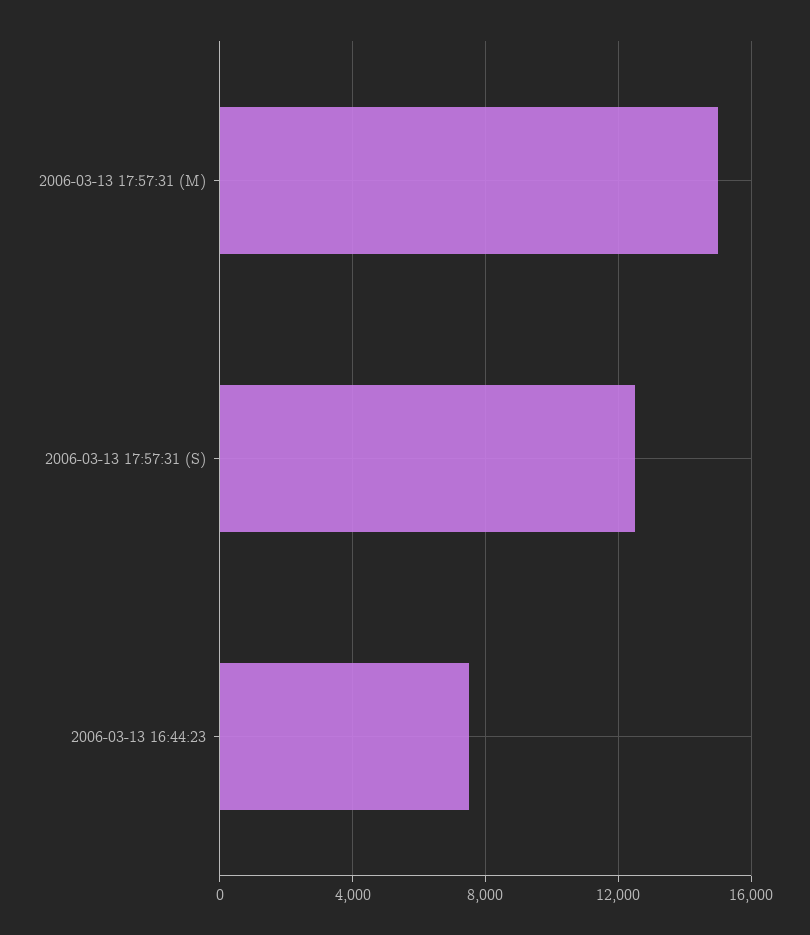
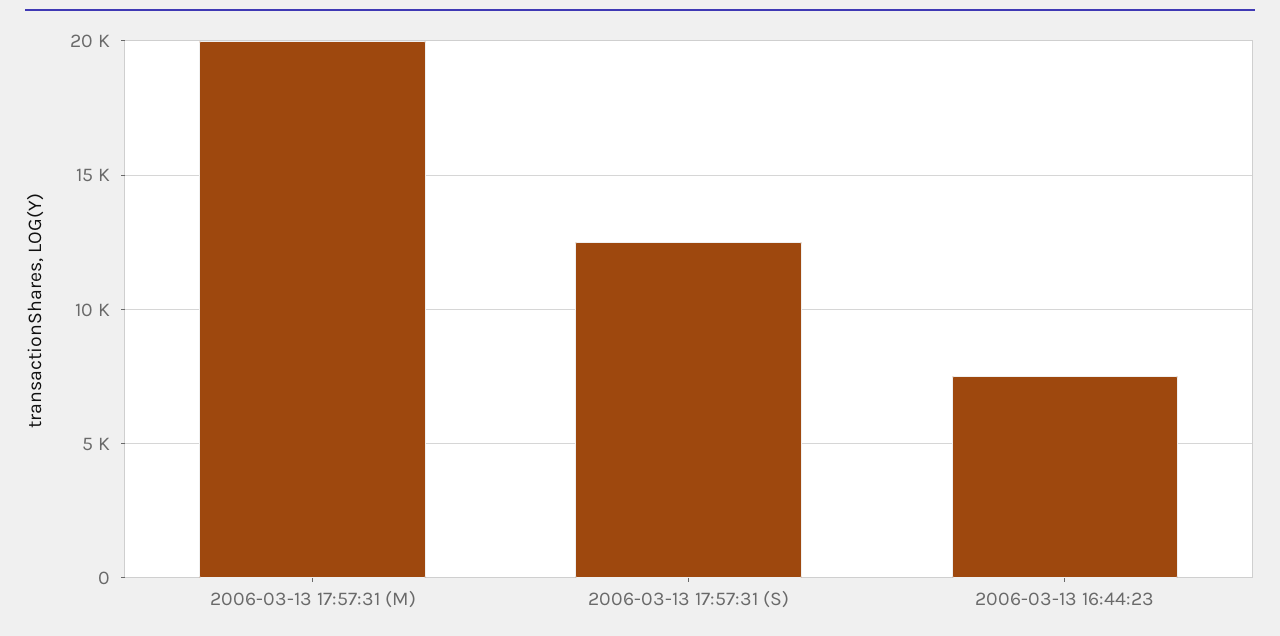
2006-03-13 17:57:31 (M): 15000 -> 20000

